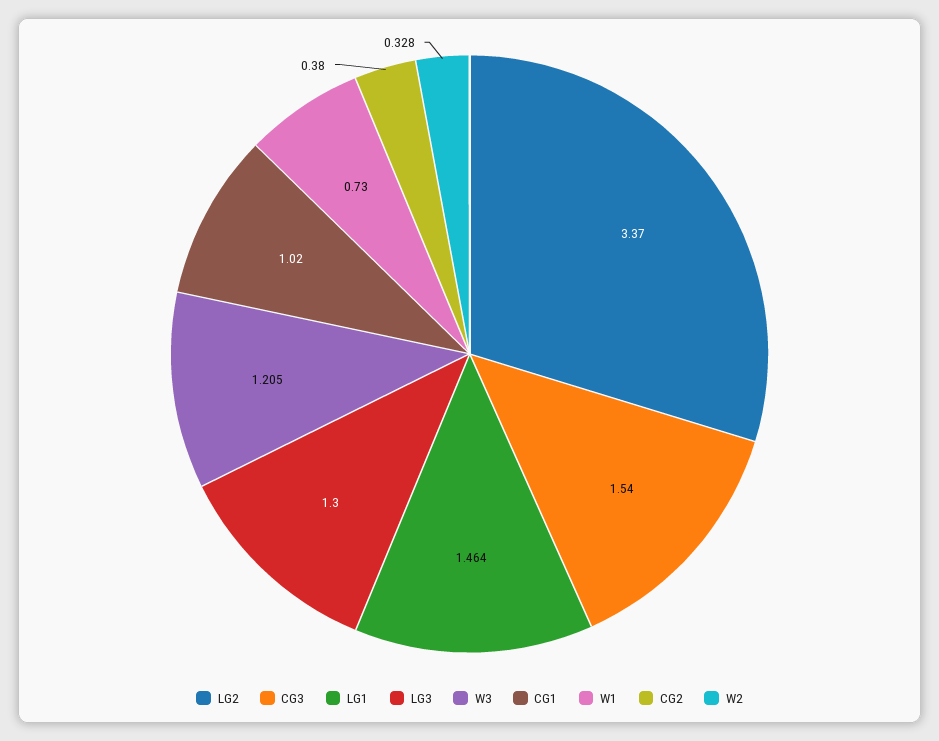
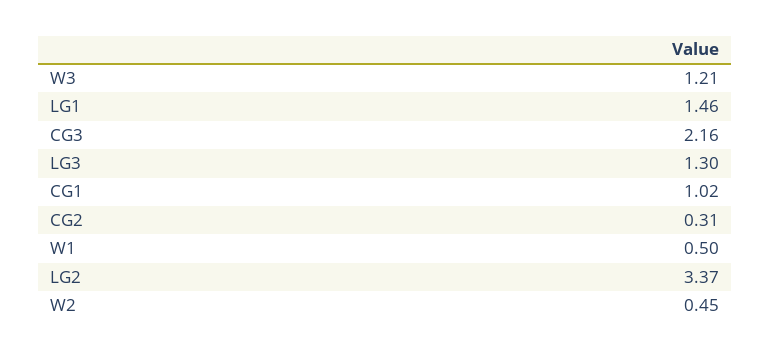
CG3: 1.54 -> 2.16
W1: 0.73 -> 0.5
CG2: 0.38 -> 0.31
W2: 0.328 -> 0.45

